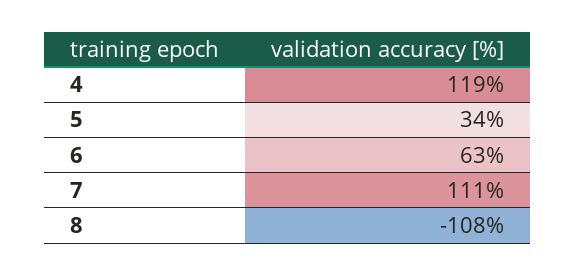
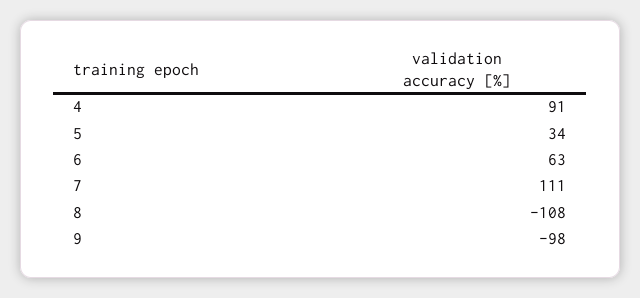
4: 119 -> 91
9: none -> -98

